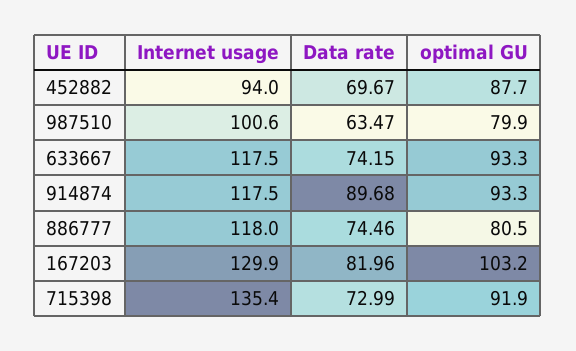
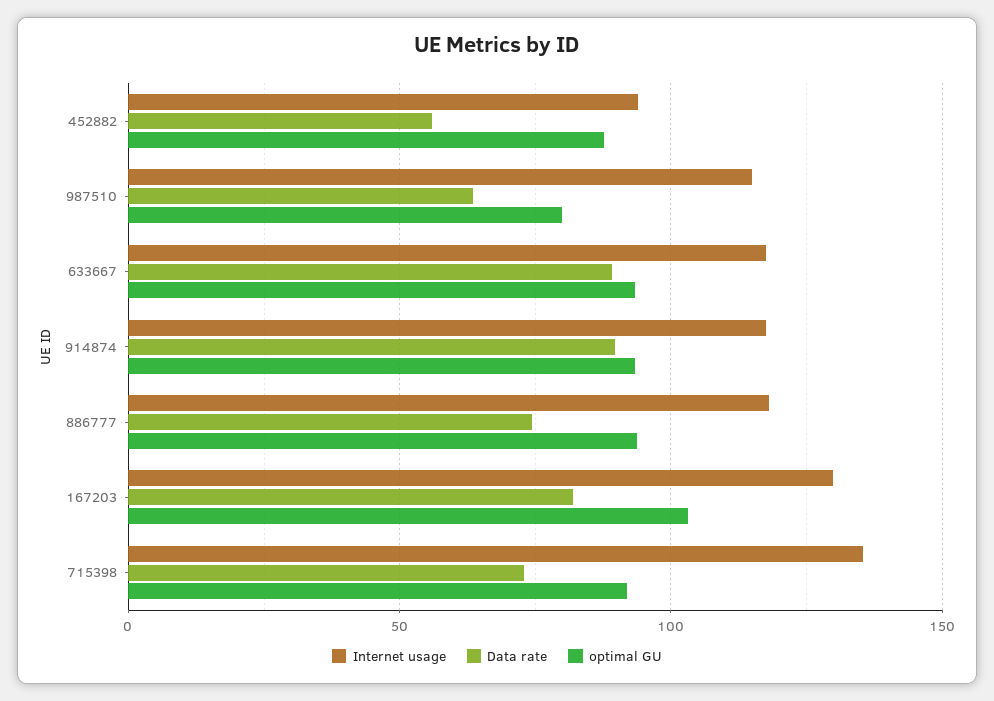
Data rate, 452882: 69.67 -> 55
Internet usage, 987510: 100.6 -> 115
Data rate, 633667: 74.15 -> 90
optimal GU, 886777: 80.5 -> 95

